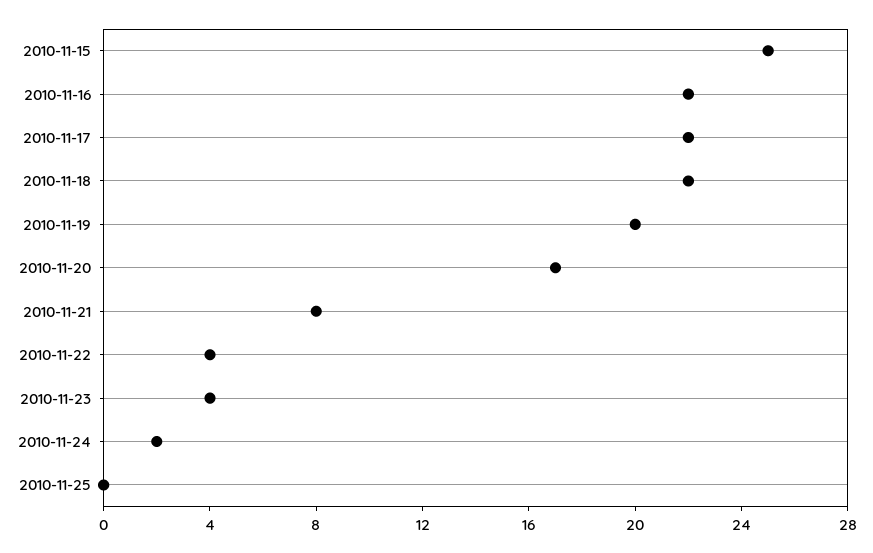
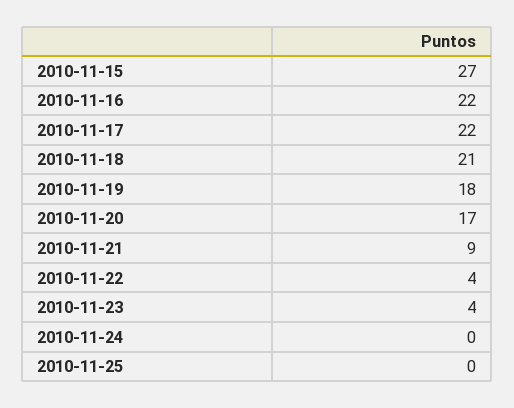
2010-11-15: 25 -> 27
2010-11-18: 22 -> 21
2010-11-19: 20 -> 18
2010-11-21: 8 -> 9
2010-11-24: 2 -> 0

